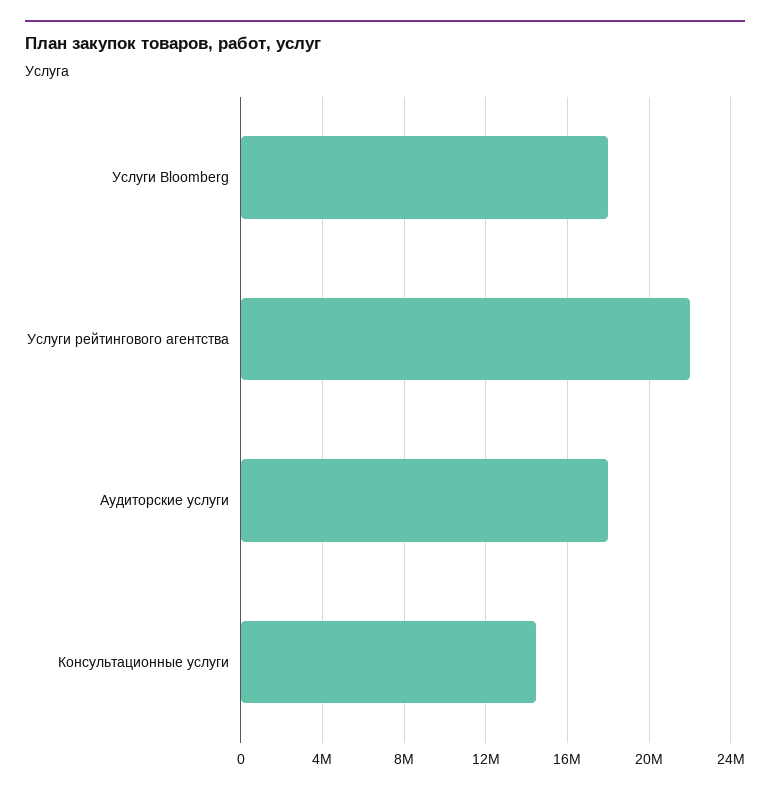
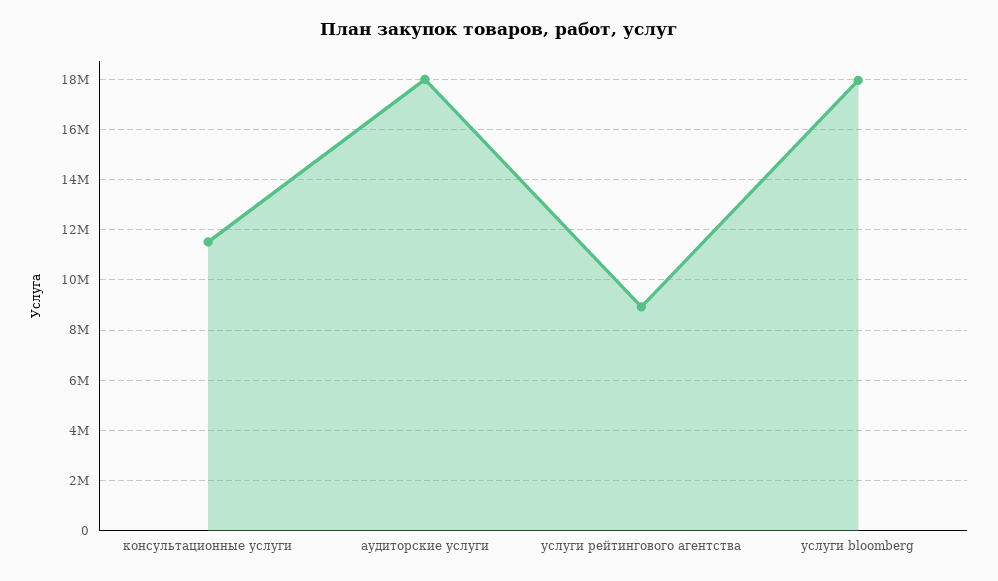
Услуги рейтингового агентства: 22000000 -> 9000000
Консультационные услуги: 14500000 -> 11500000

